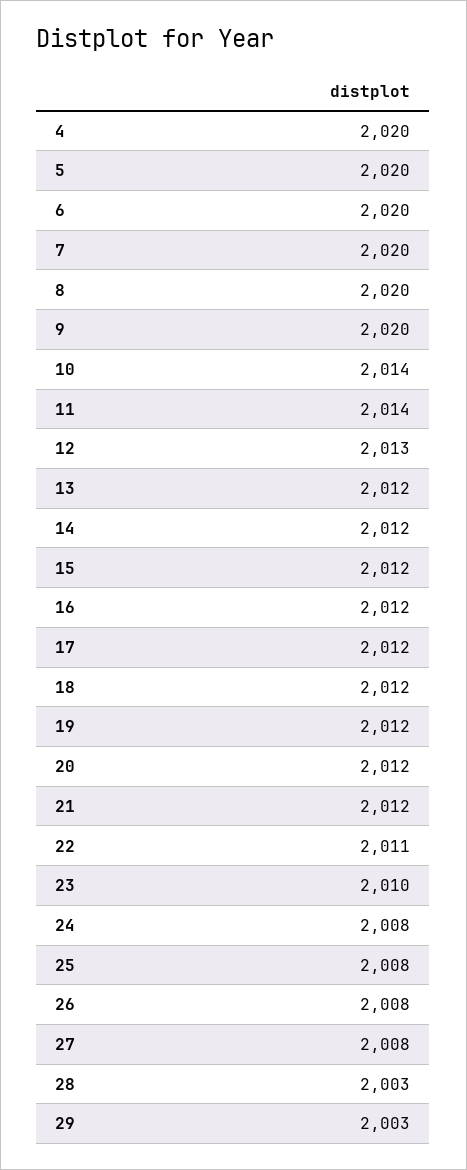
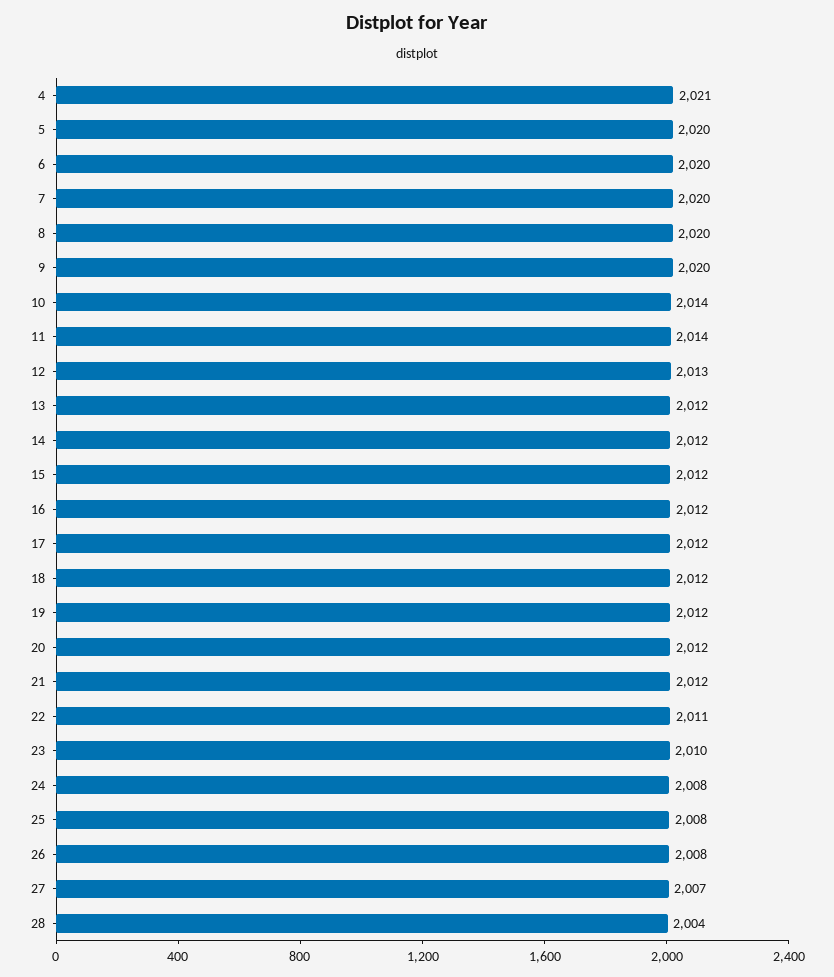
4: 2020 -> 2021
27: 2008 -> 2007
28: 2003 -> 2004
29: 2003 -> none

